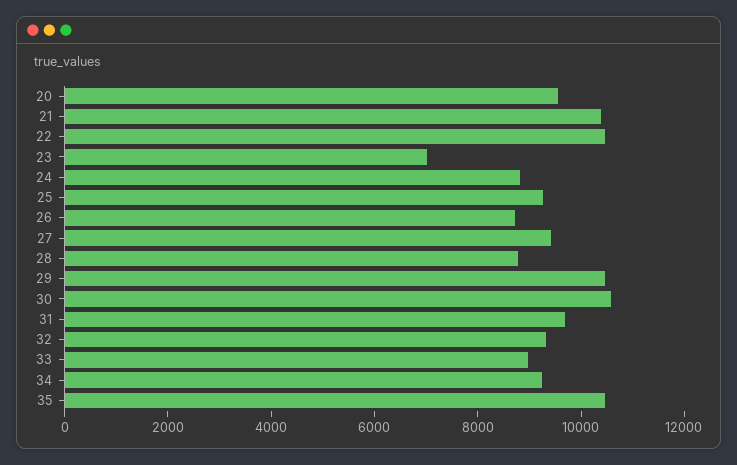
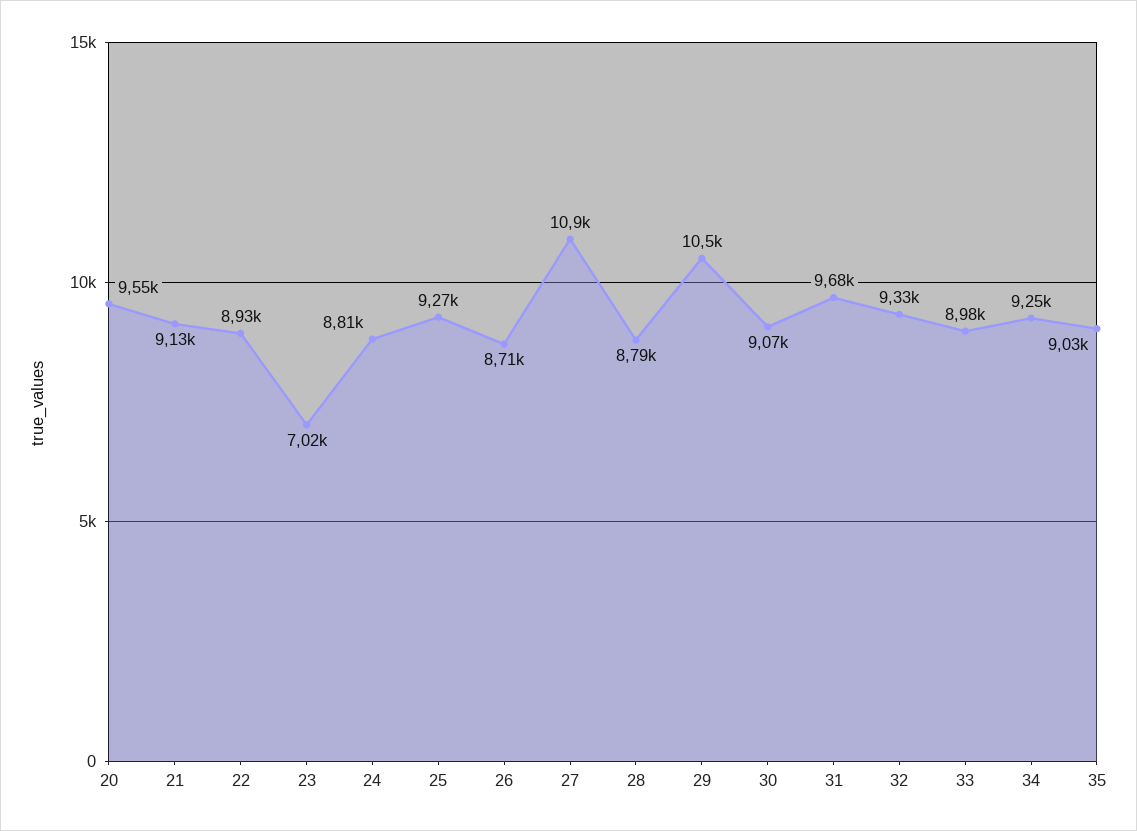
21: 10500 -> 9130
22: 10500 -> 8930
27: 9500 -> 10900
30: 10500 -> 9070
35: 10500 -> 9030

